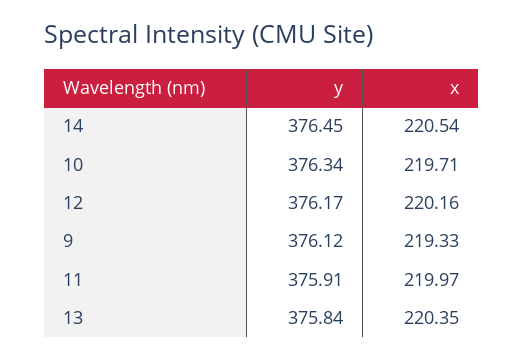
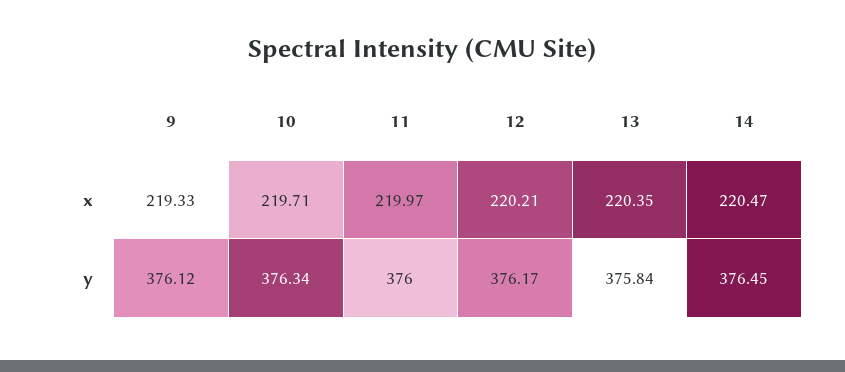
x, 14: 220.54 -> 220.47
x, 12: 220.16 -> 220.21
y, 11: 375.91 -> 376

